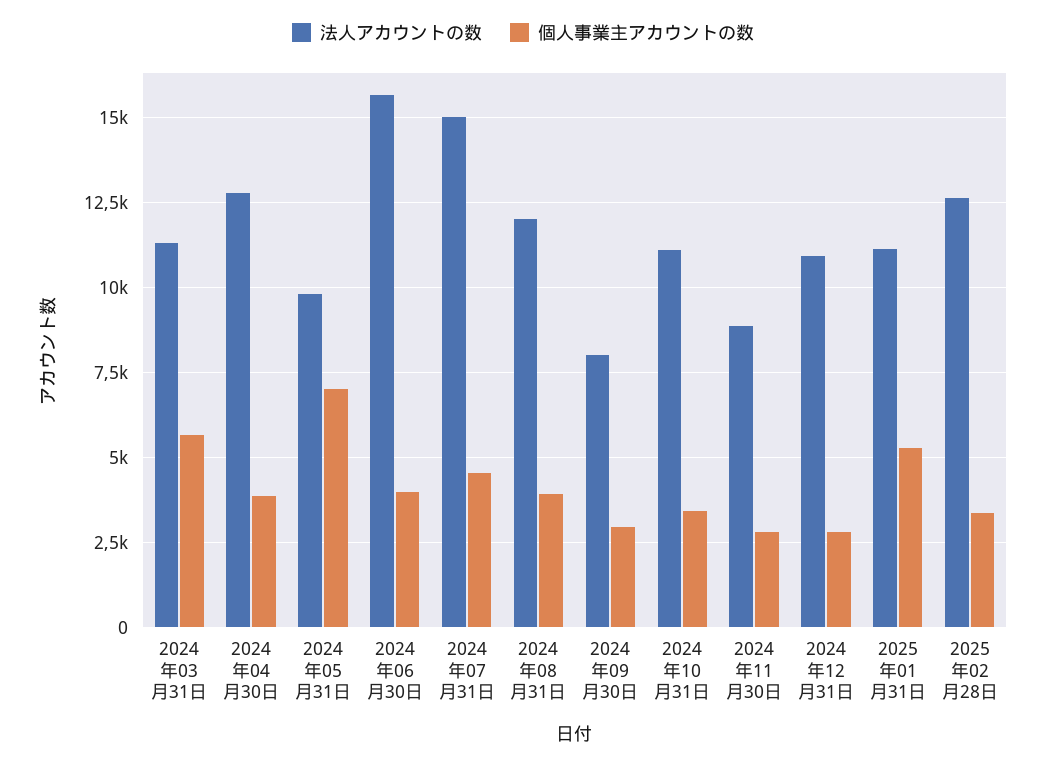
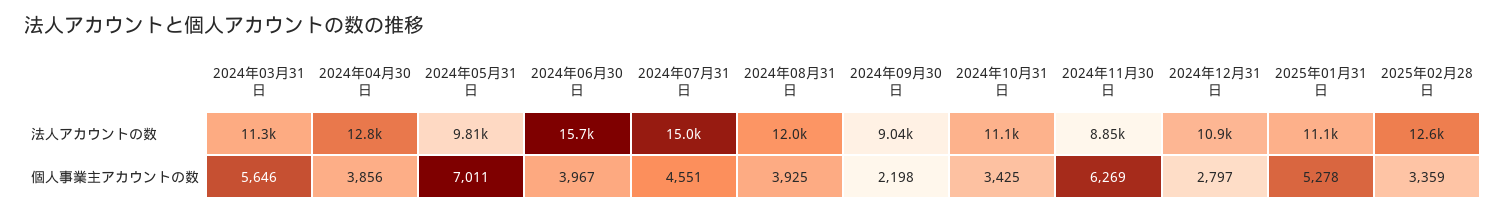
法人アカウントの数, 2024年09月30日: 8000 -> 9040
個人事業主アカウントの数, 2024年09月30日: 3000 -> 2198
個人事業主アカウントの数, 2024年11月30日: 2750 -> 6269

